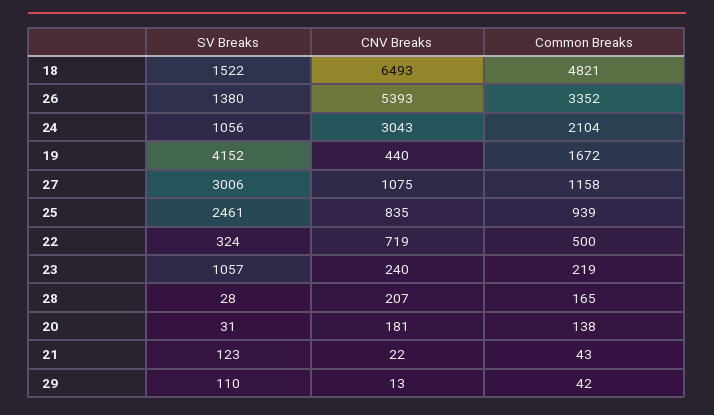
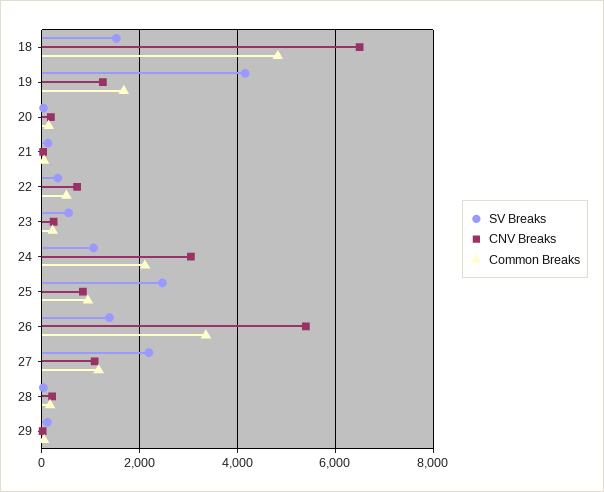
CNV Breaks, 19: 440 -> 1200
SV Breaks, 27: 3006 -> 2200
SV Breaks, 23: 1057 -> 600

